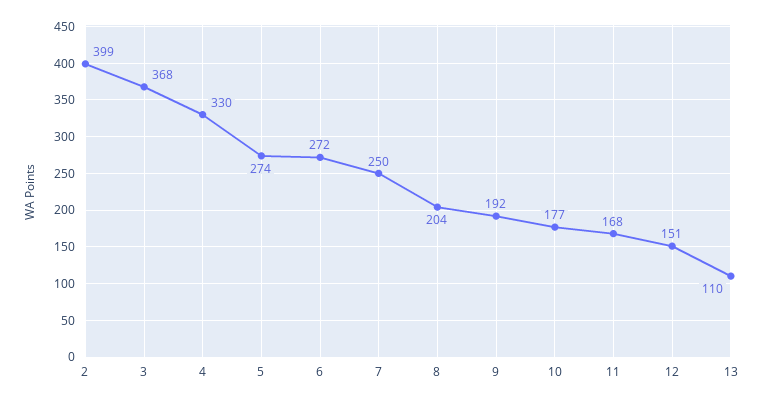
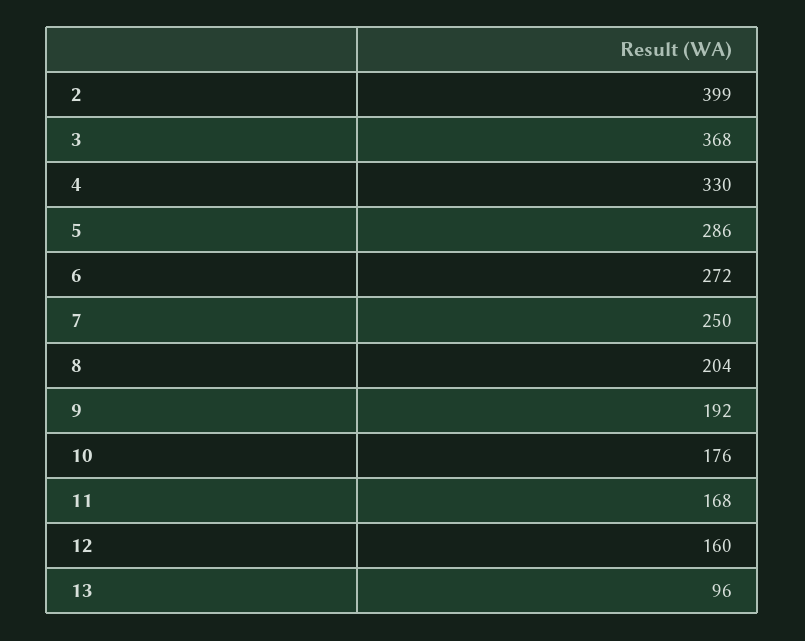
5: 274 -> 286
10: 177 -> 176
12: 151 -> 160
13: 110 -> 96

